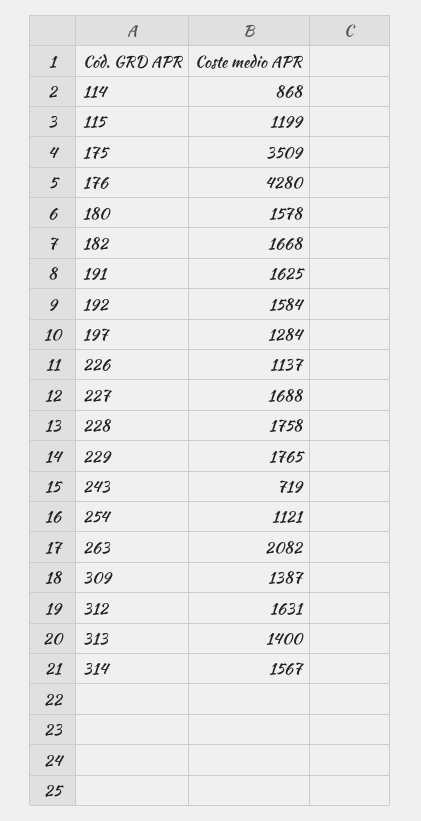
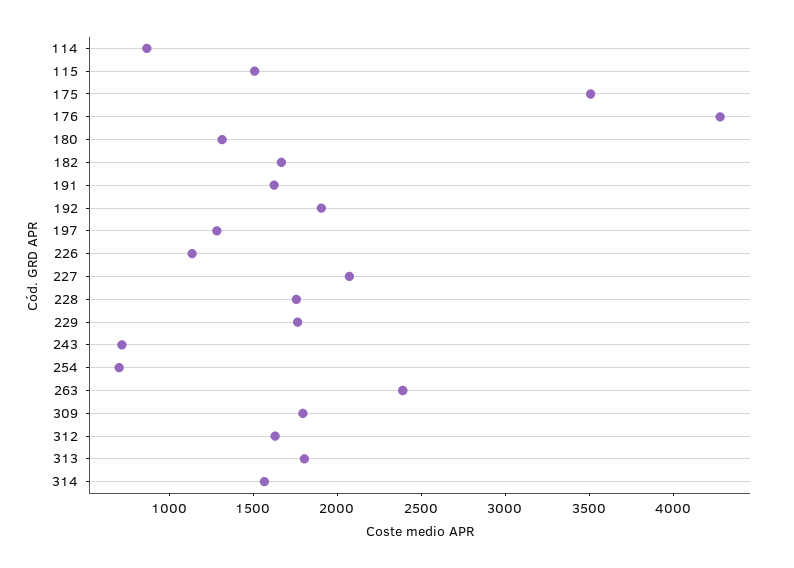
115: 1199 -> 1500
180: 1578 -> 1300
192: 1584 -> 1900
227: 1688 -> 2100
254: 1121 -> 700
263: 2082 -> 2400
309: 1387 -> 1800
313: 1400 -> 1800

